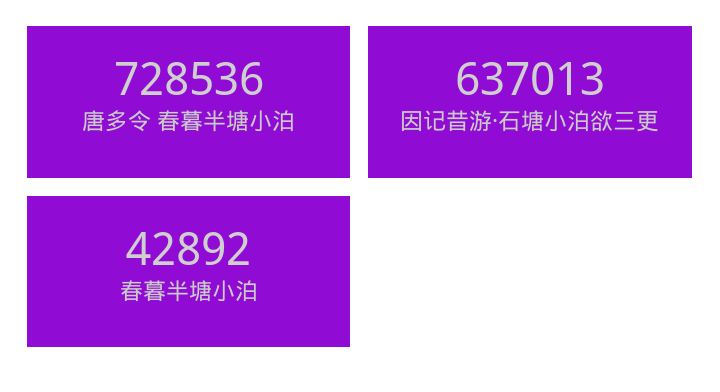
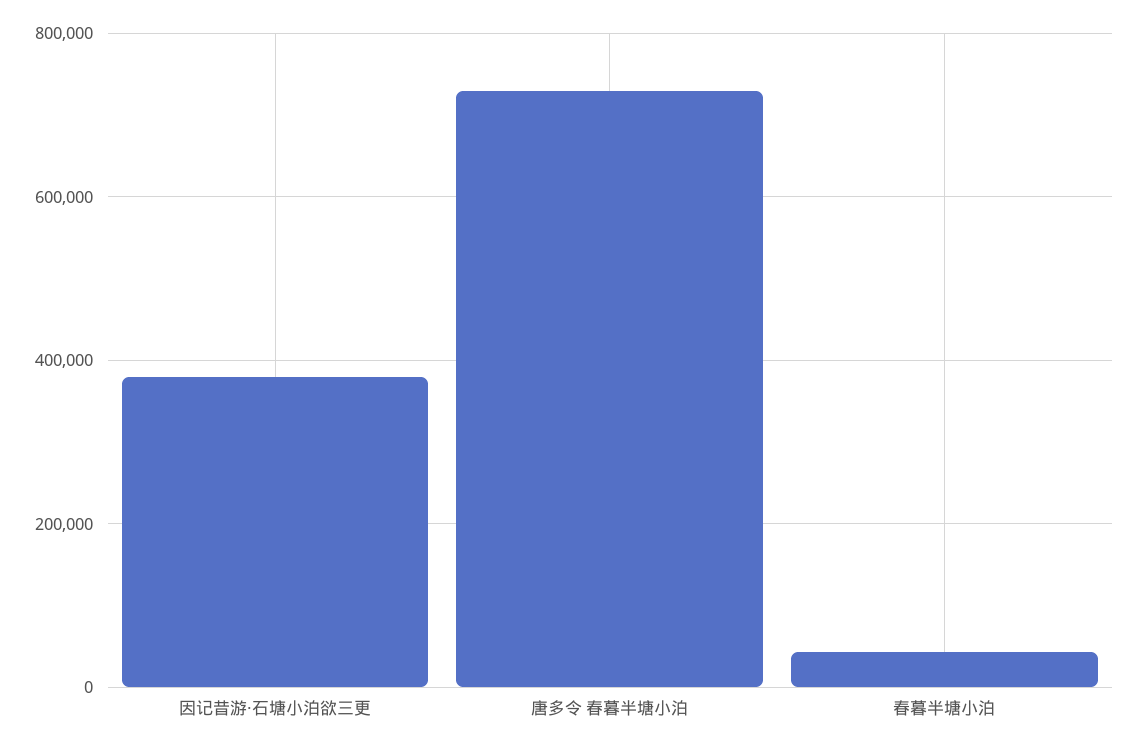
因记昔游·石塘小泊欲三更: 637013 -> 380000

